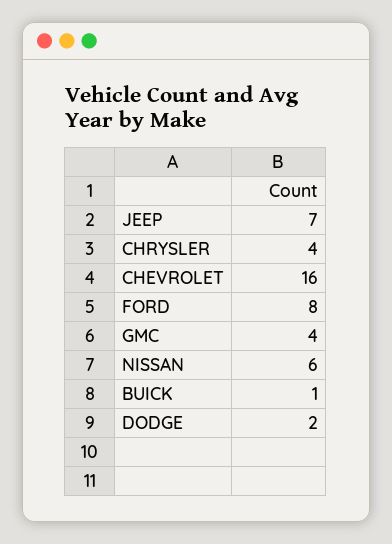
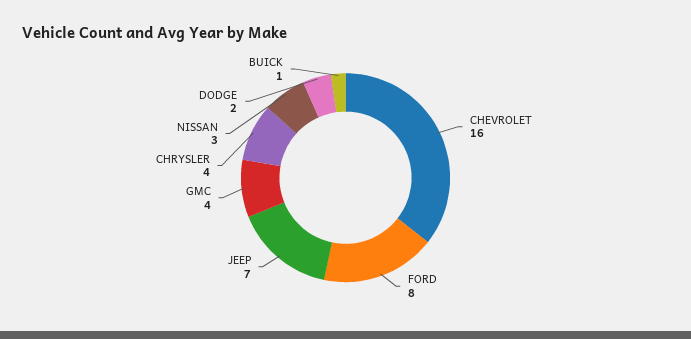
NISSAN: 6 -> 3

